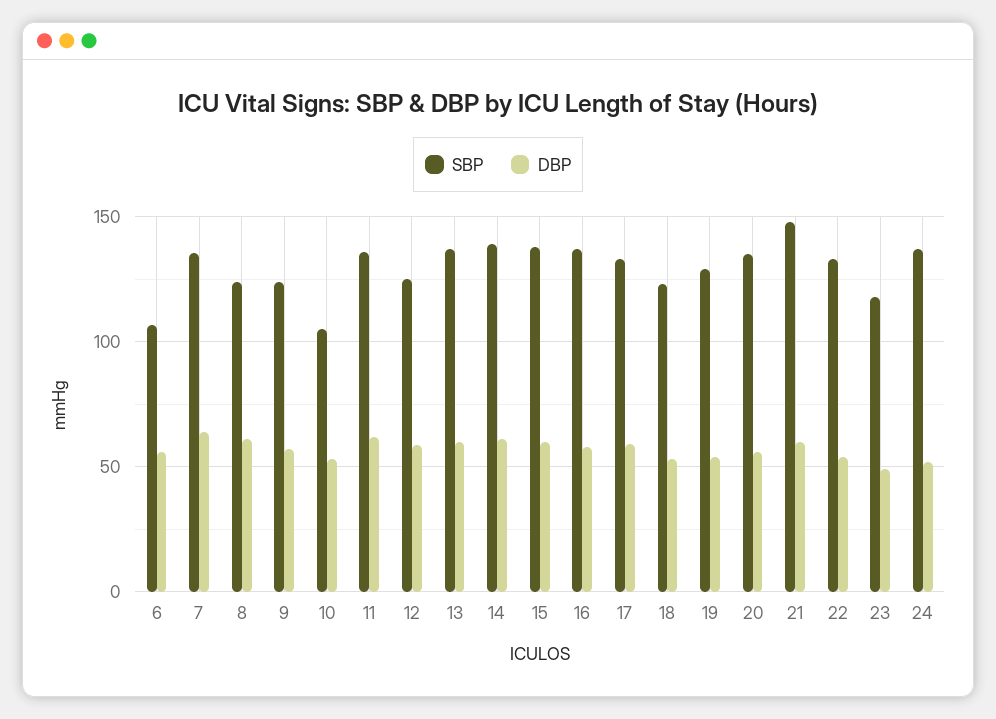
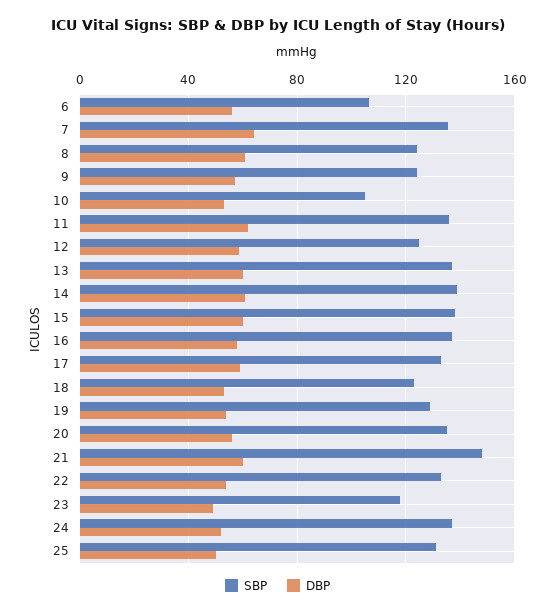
SBP, 25: none -> 130
DBP, 25: none -> 50

